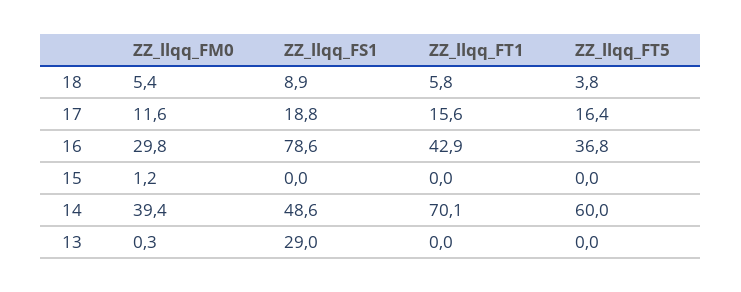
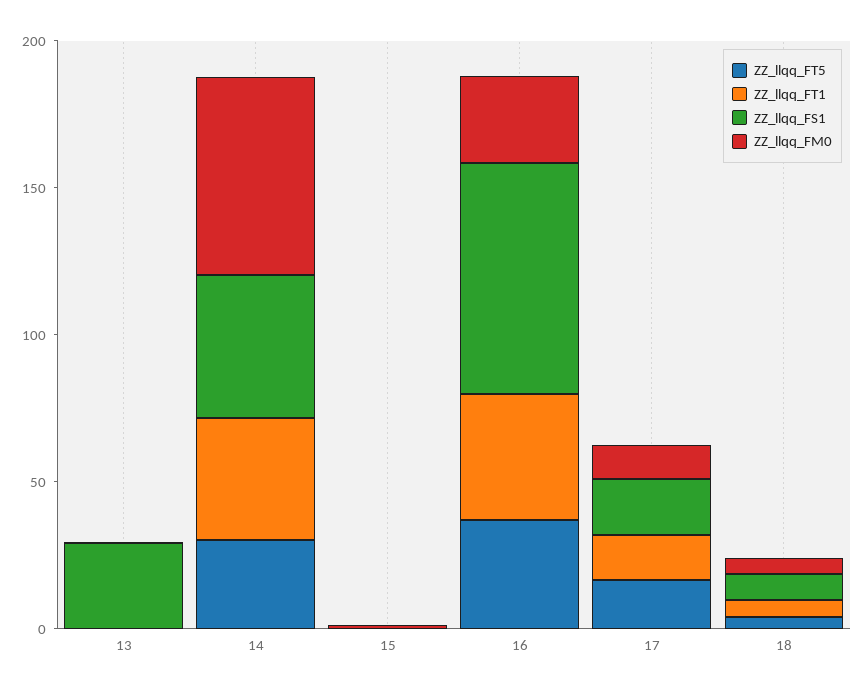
ZZ_llqq_FM0, 14: 39.4 -> 70
ZZ_llqq_FT1, 14: 70.1 -> 40
ZZ_llqq_FT5, 14: 60 -> 30

